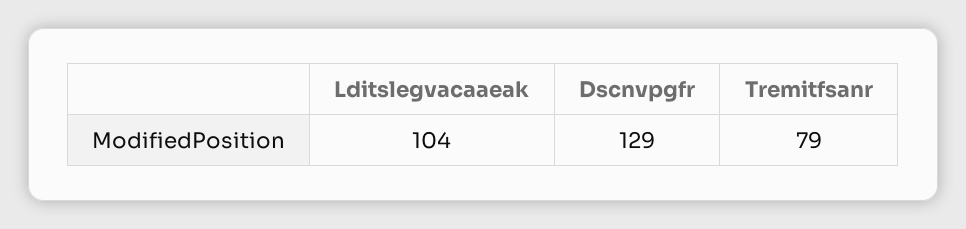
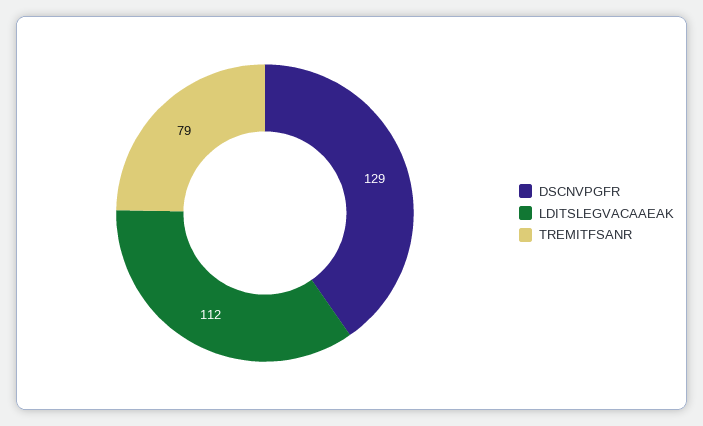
Lditslegvacaaeak: 104 -> 112

